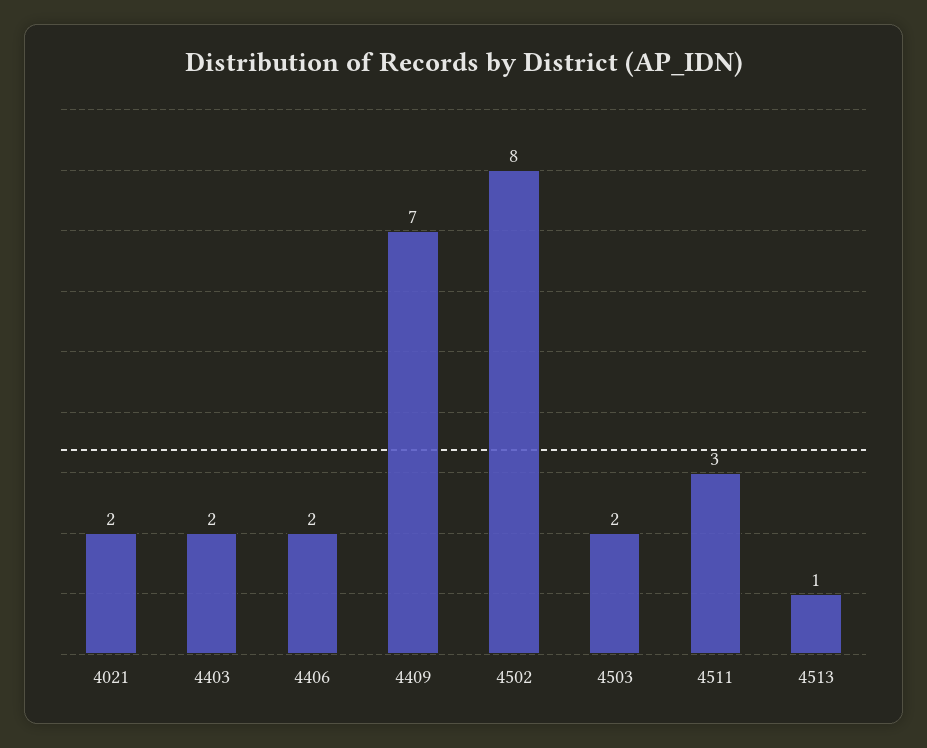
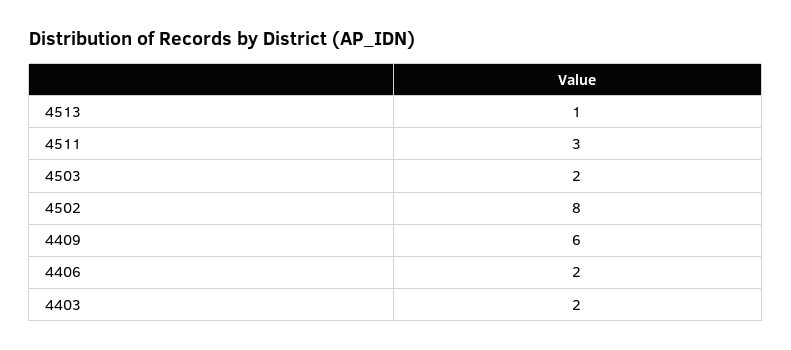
4021: 2 -> none
4409: 7 -> 6

